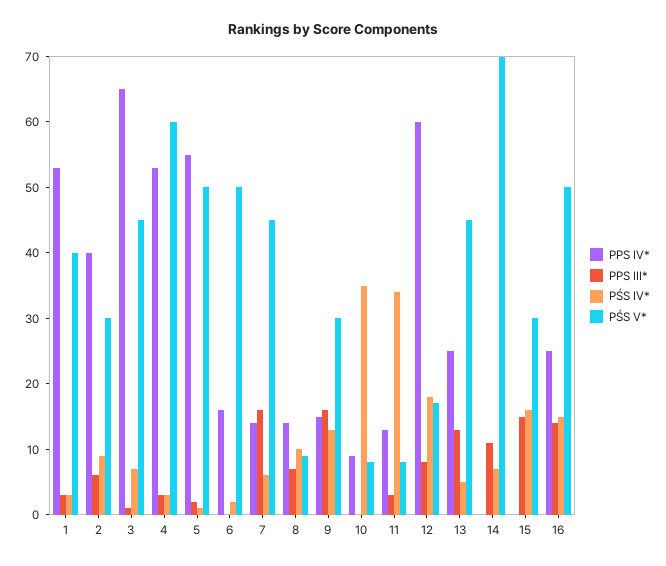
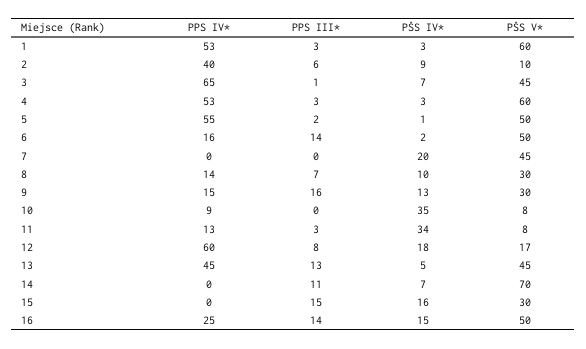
PŚS V*, 1: 40 -> 60
PŚS V*, 2: 30 -> 10
PPS III*, 6: 0 -> 14
PPS IV*, 7: 15 -> 0
PPS III*, 7: 15 -> 0
PŚS IV*, 7: 5 -> 20
PŚS V*, 8: 10 -> 30
PPS IV*, 13: 25 -> 45

